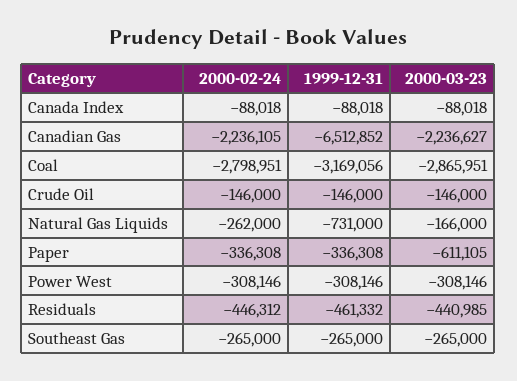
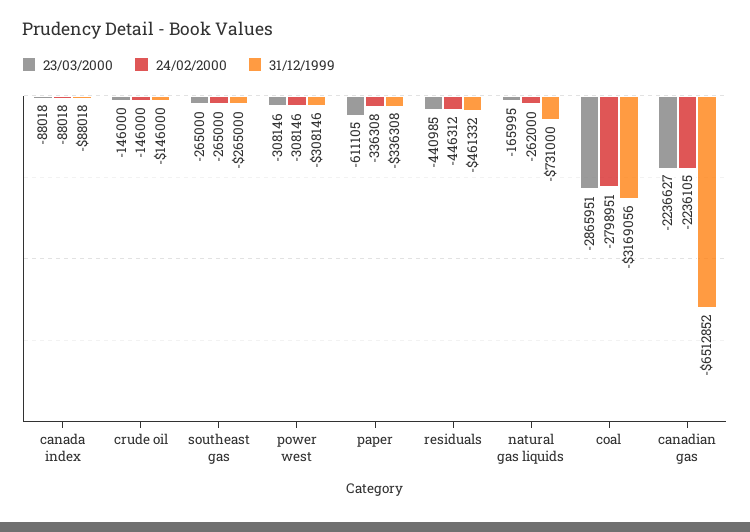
2000-03-23, Natural Gas Liquids: -166000 -> -165995

